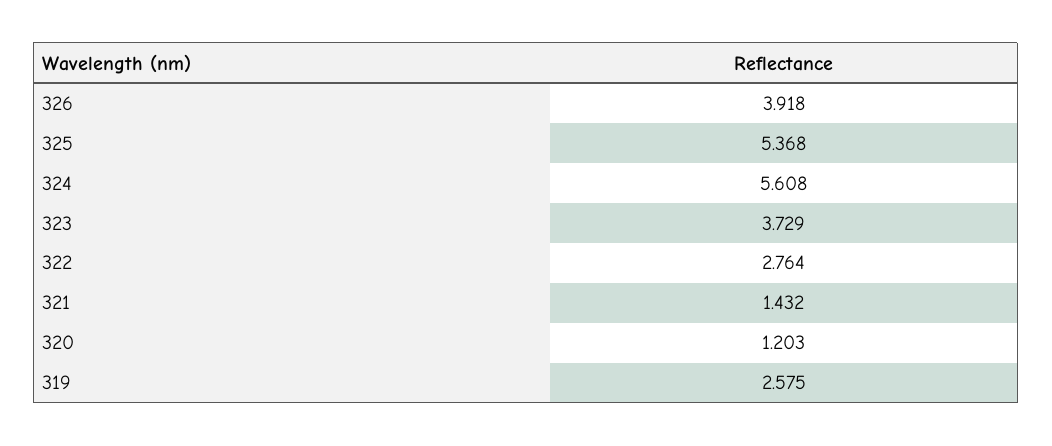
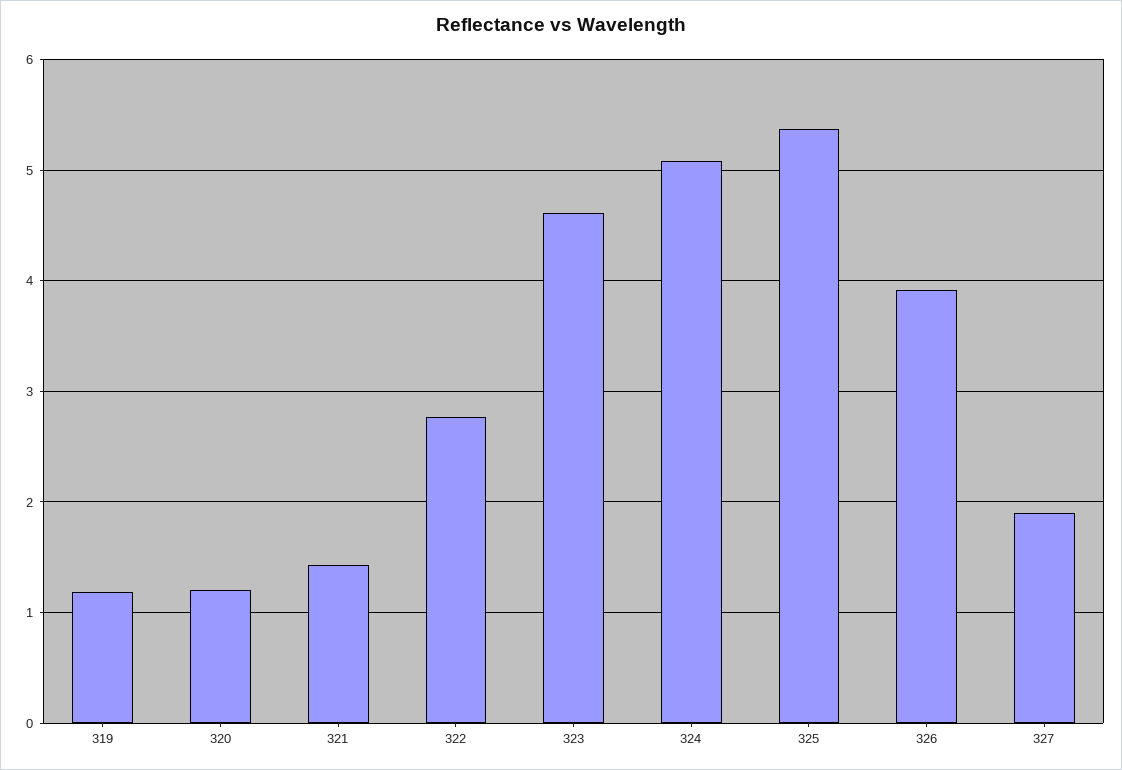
324: 5.608 -> 5.1
323: 3.729 -> 4.6
319: 2.575 -> 1.2
327: none -> 1.9

